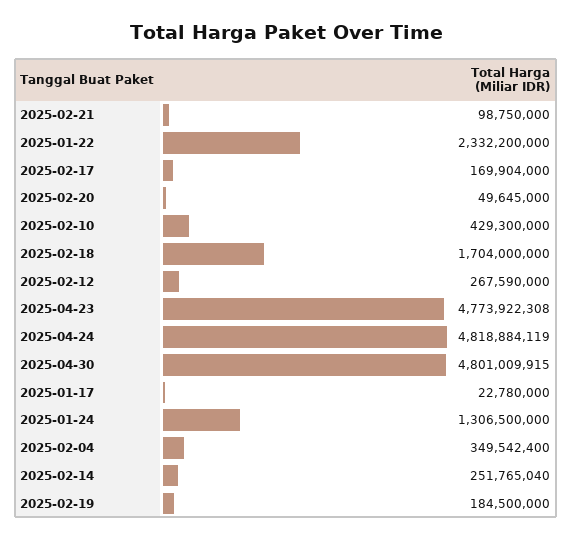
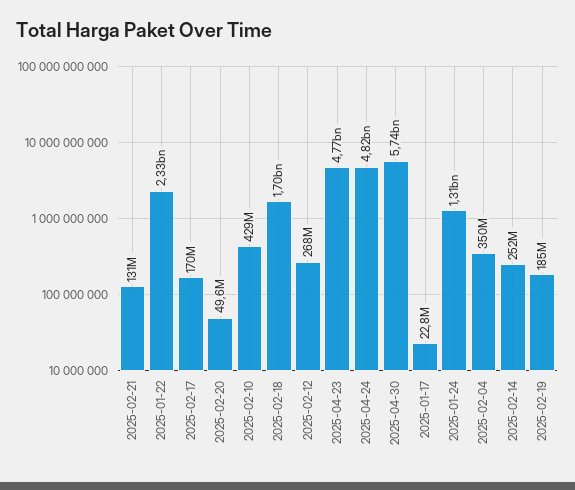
2025-02-21: 98750000 -> 131000000
2025-04-30: 4801009915 -> 5740000000

